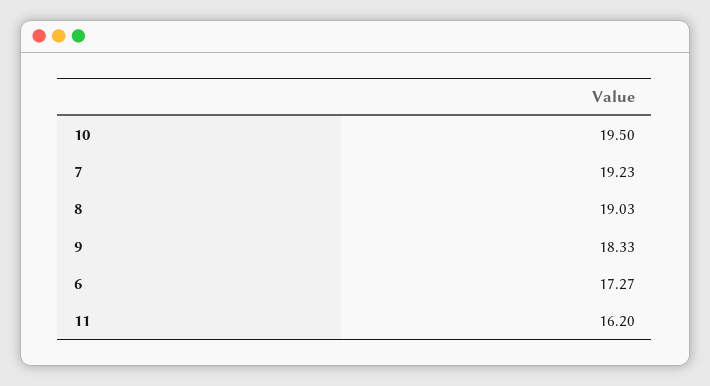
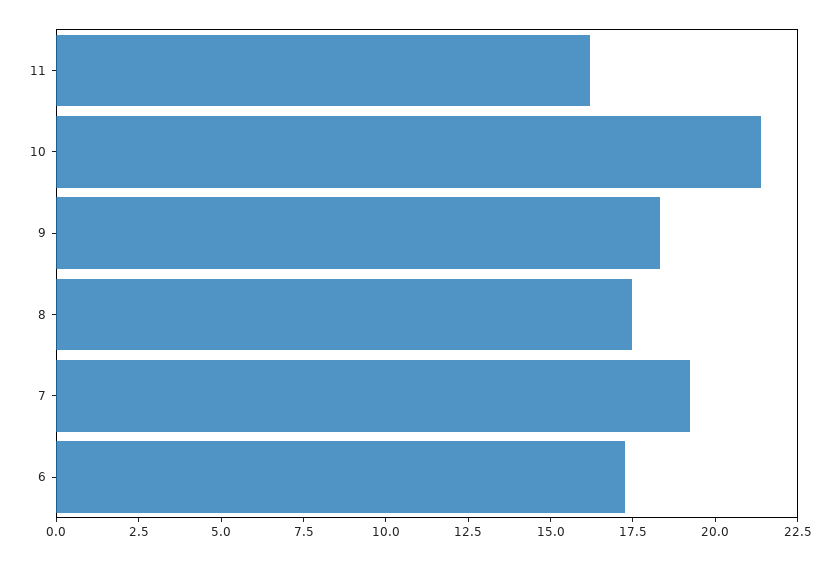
10: 19.5 -> 21.5
8: 19.03 -> 17.5

